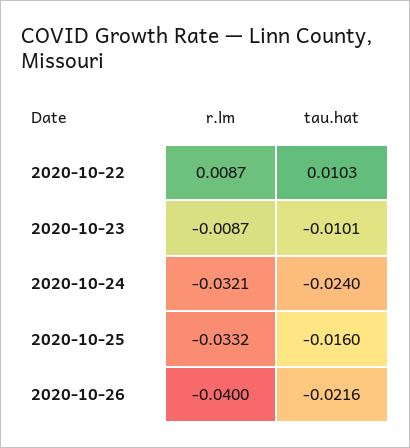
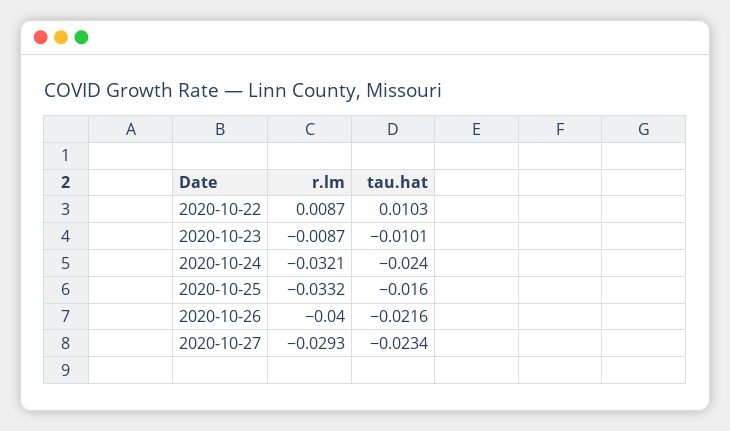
r.lm, 2020-10-27: none -> -0.0293
tau.hat, 2020-10-27: none -> -0.0234

